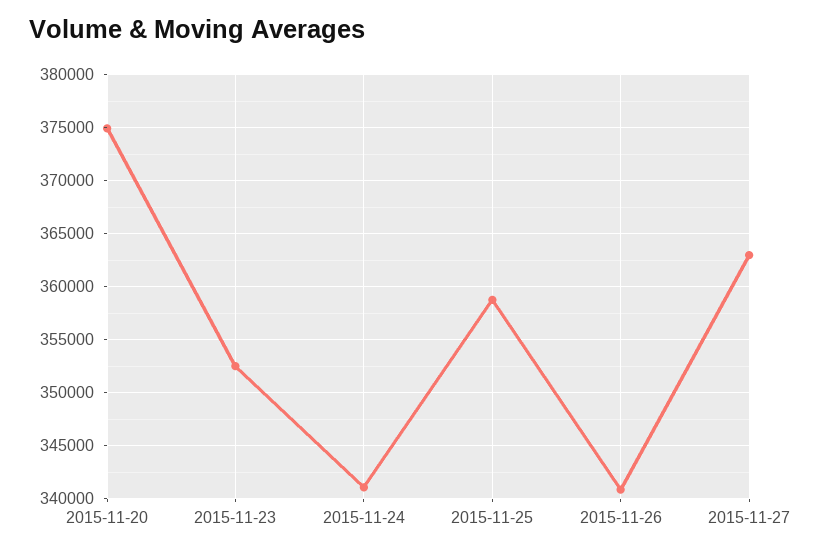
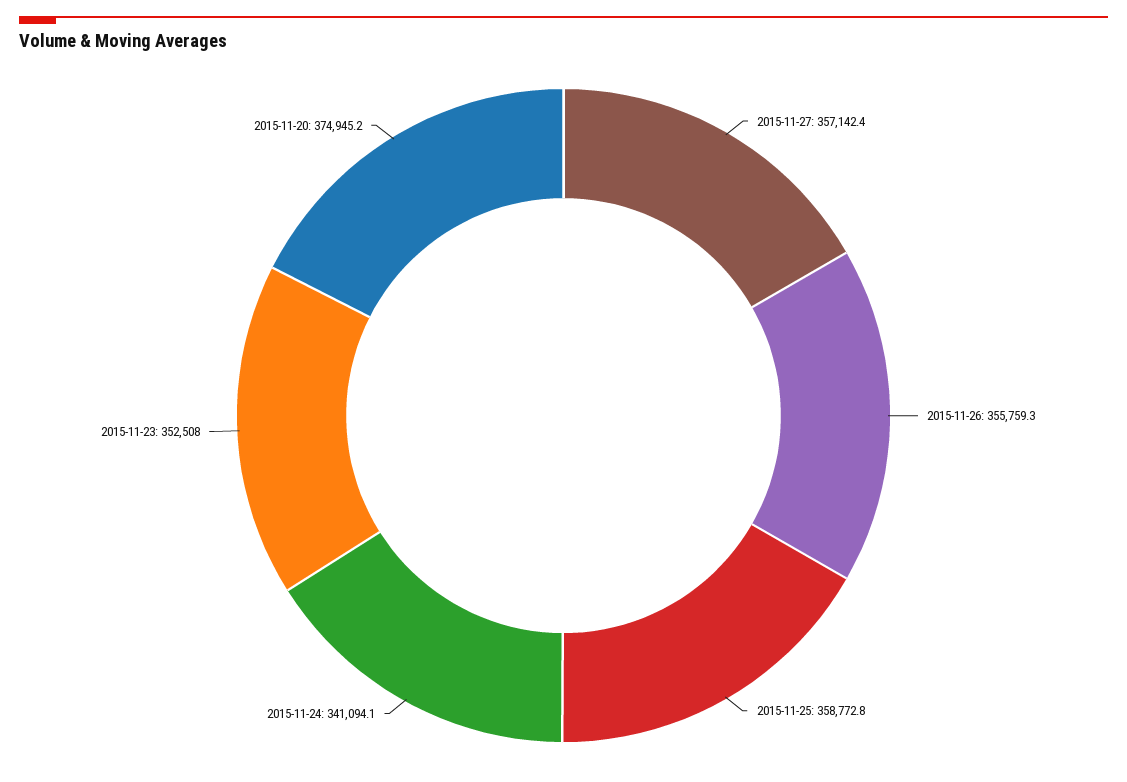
2015-11-26: 341000 -> 355759.3
2015-11-27: 363000 -> 357142.4

